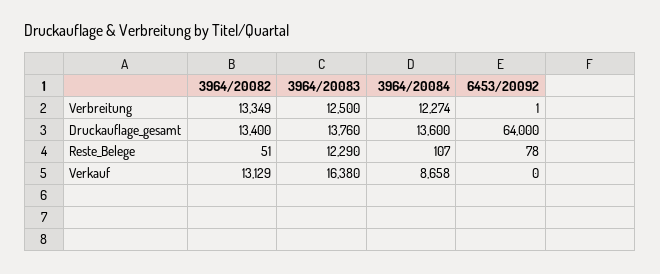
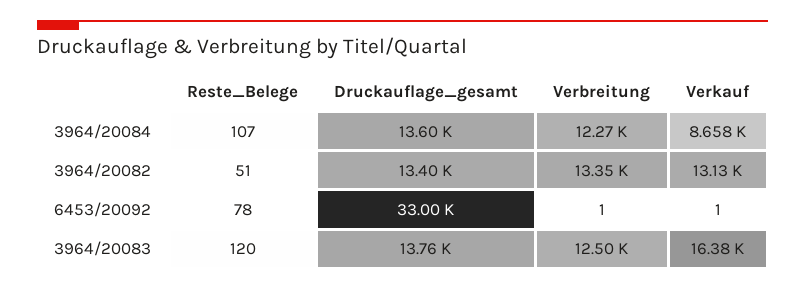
6453/20092, Druckauflage_gesamt: 64000 -> 33000
3964/20083, Reste_Belege: 12290 -> 120
6453/20092, Verkauf: 0 -> 1

